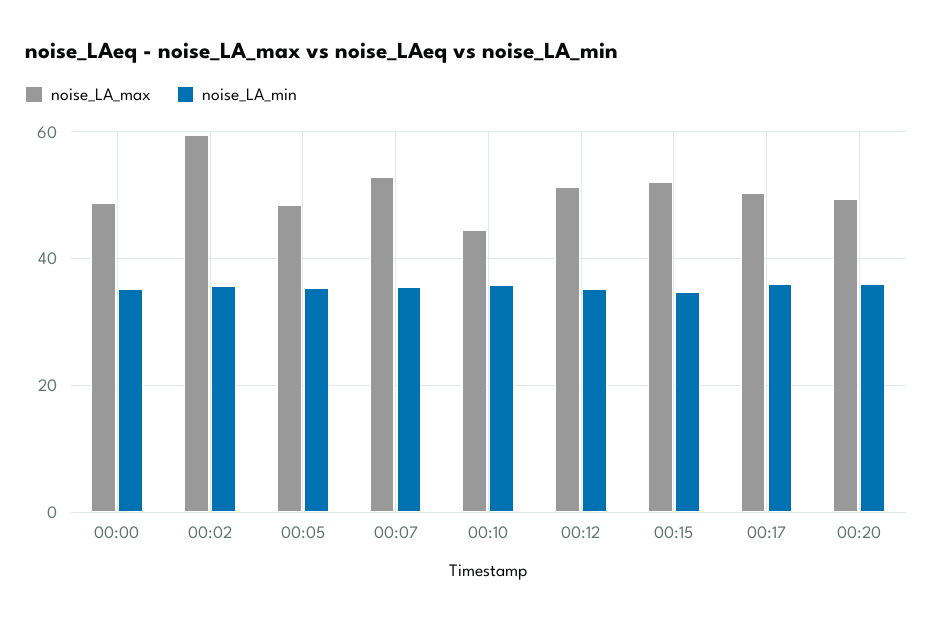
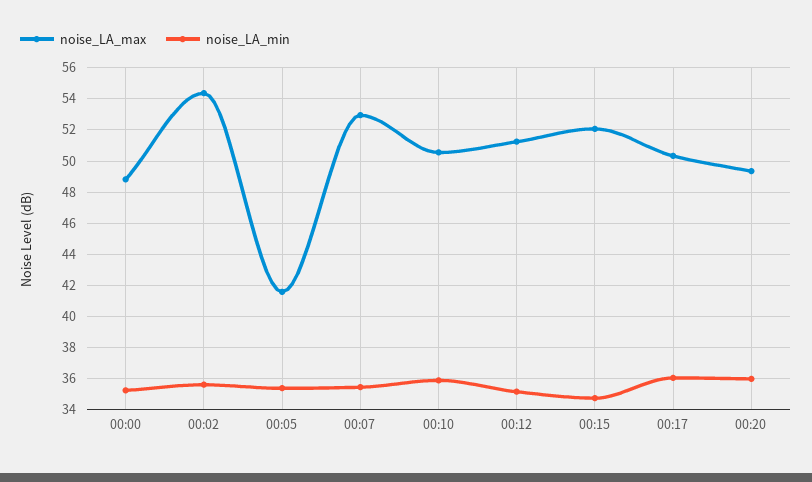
noise_LA_max, 00:02: 60 -> 54.5
noise_LA_max, 00:05: 48 -> 41.5
noise_LA_max, 00:10: 44 -> 50.5

